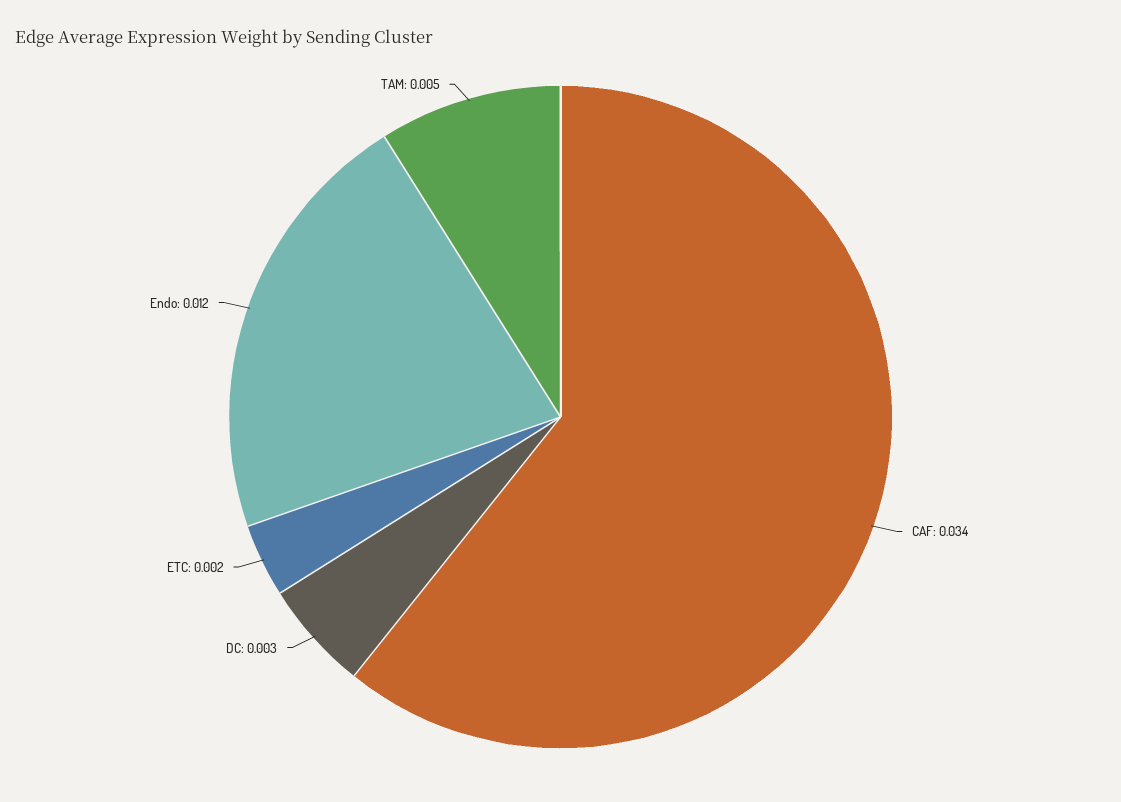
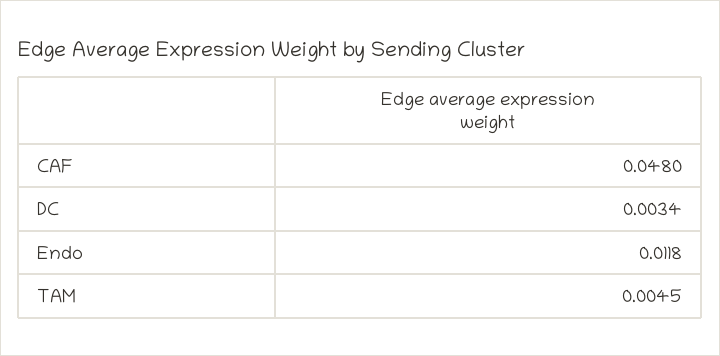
CAF: 0.034 -> 0.048
ETC: 0.002 -> none

